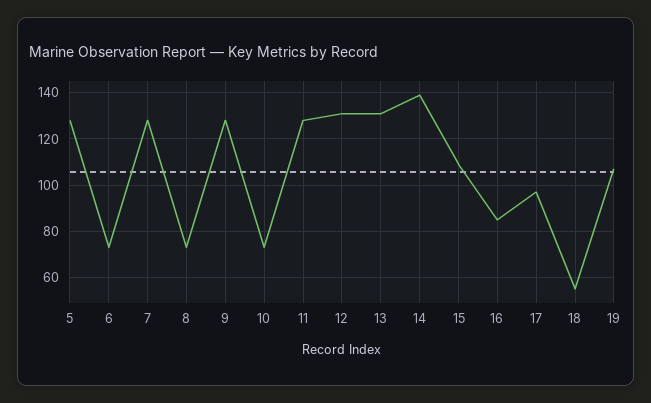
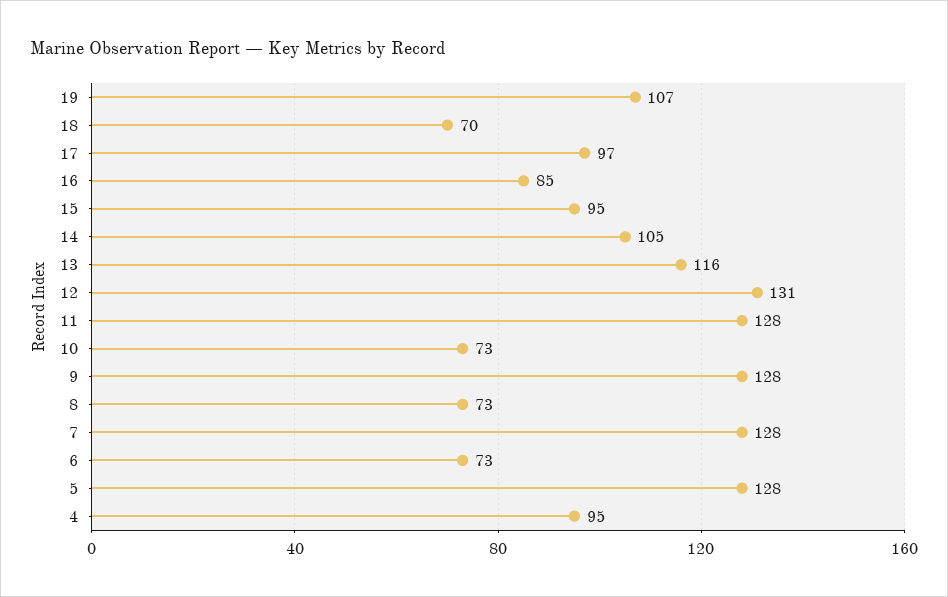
13: 130 -> 116
14: 140 -> 105
15: 110 -> 95
18: 55 -> 70
4: none -> 95

